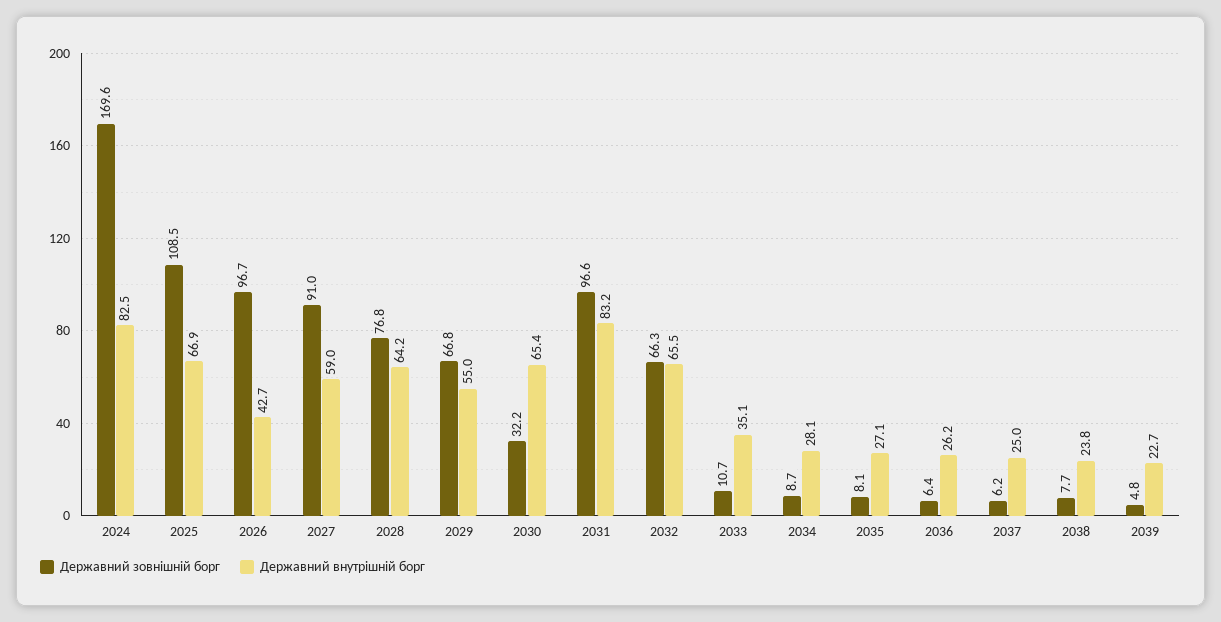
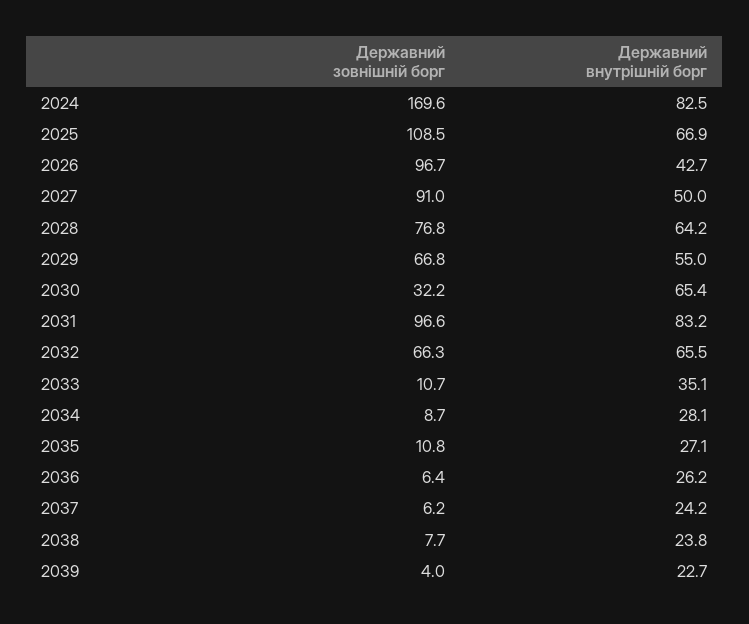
Державний внутрішній борг, 2027: 59 -> 50
Державний зовнішній борг, 2035: 8.1 -> 10.8
Державний внутрішній борг, 2037: 25 -> 24.2
Державний зовнішній борг, 2039: 4.8 -> 4

